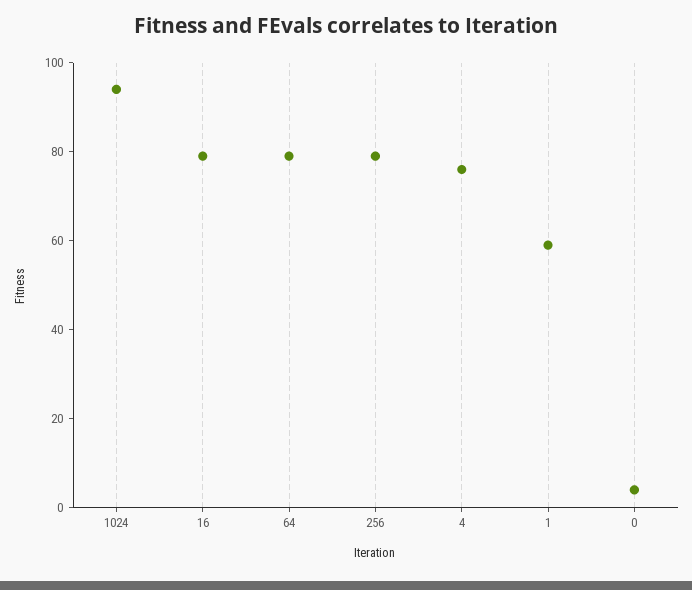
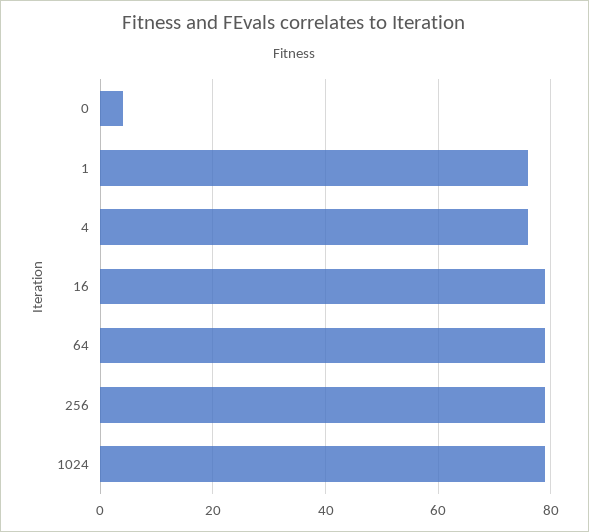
1024: 95 -> 80
1: 60 -> 75

